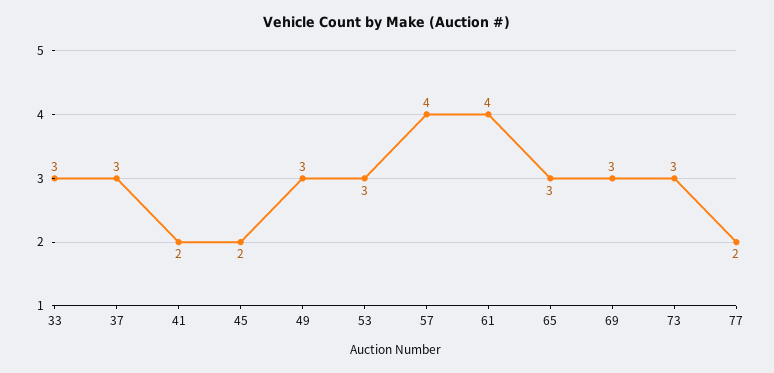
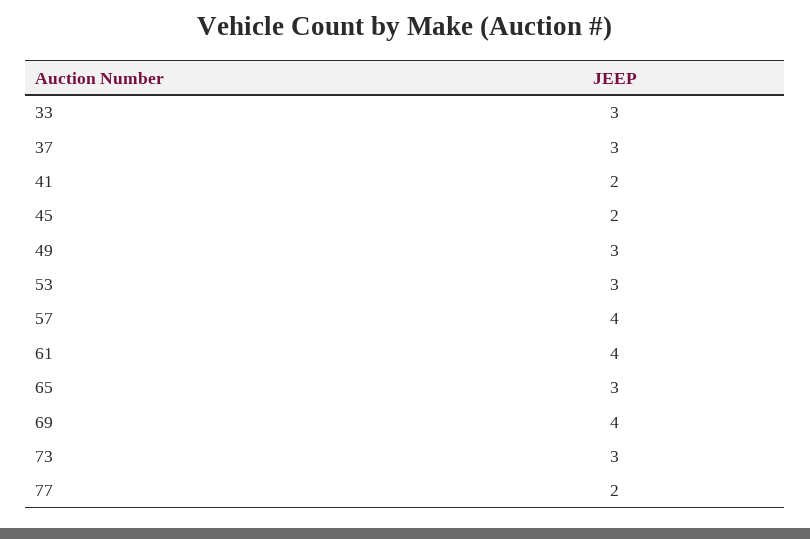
69: 3 -> 4

